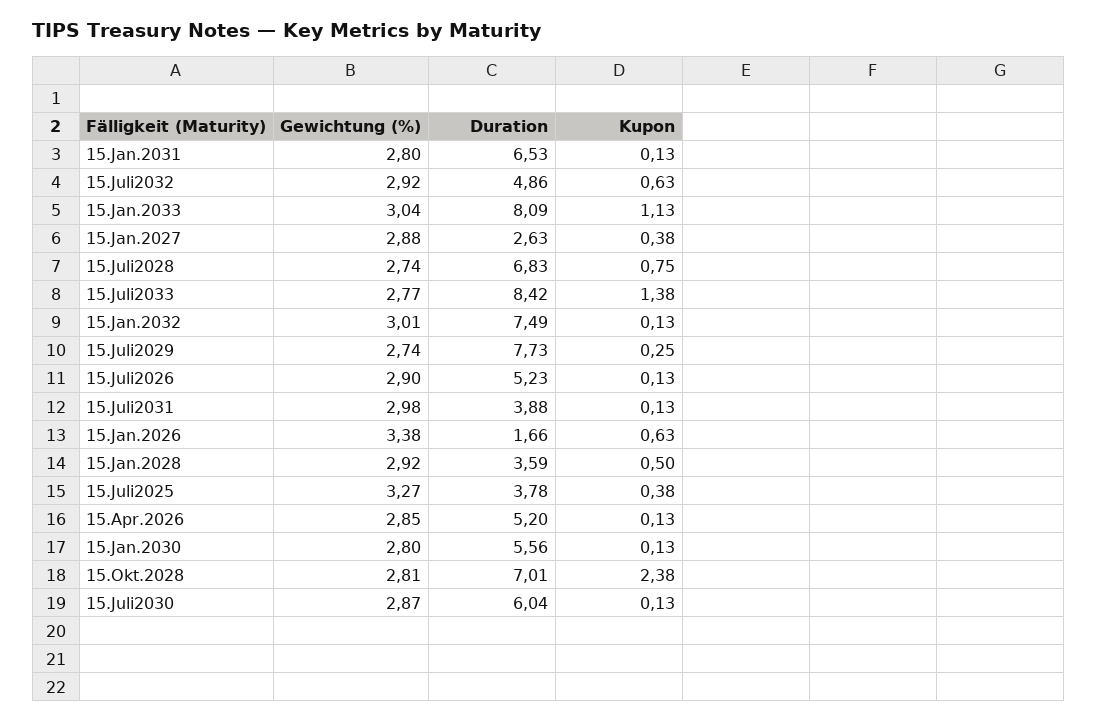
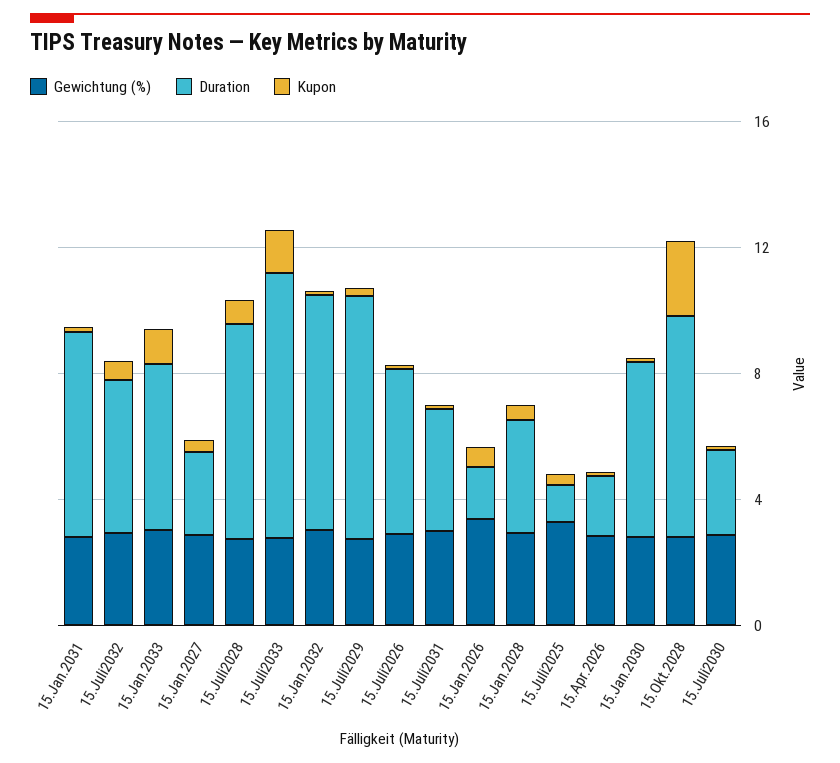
Duration, 15.Jan.2033: 8.09 -> 5
Duration, 15.Juli2025: 3.78 -> 1
Duration, 15.Apr.2026: 5.2 -> 2
Duration, 15.Juli2030: 6.04 -> 3

